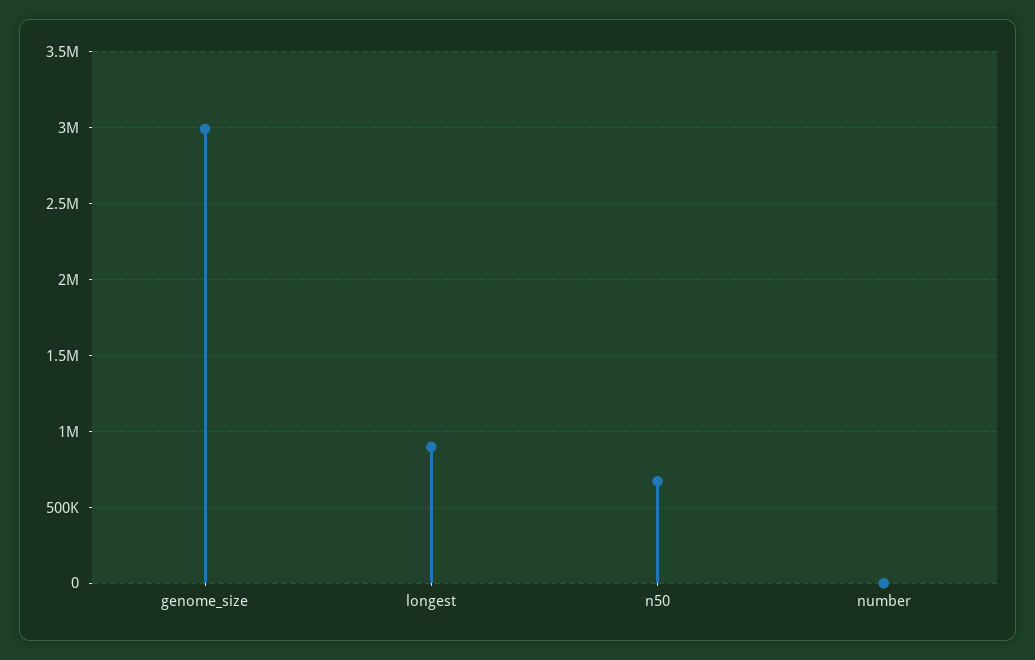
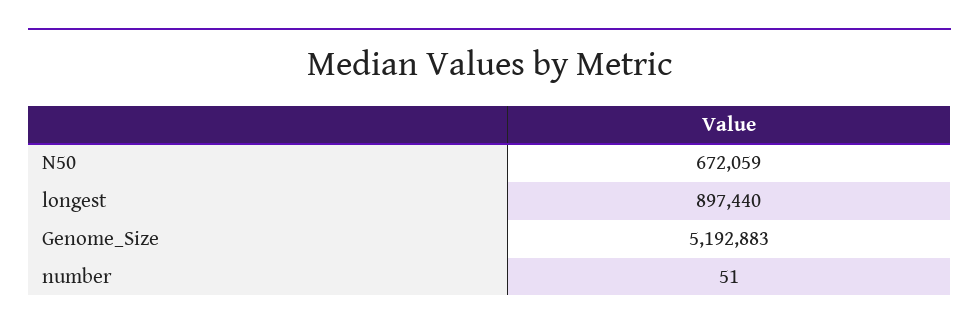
genome_size: 3000000 -> 5192883

